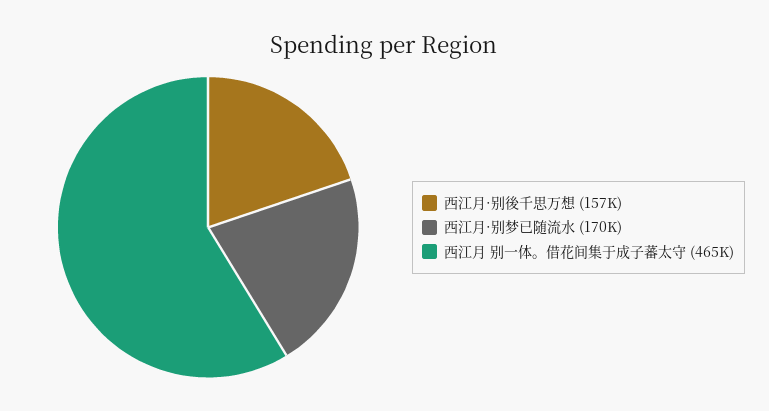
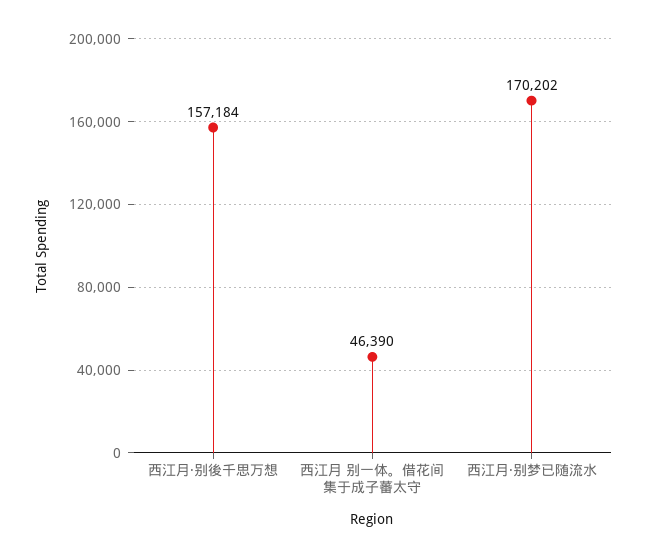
西江月 别一体。借花间集于成子蕃太守: 465000 -> 46390

